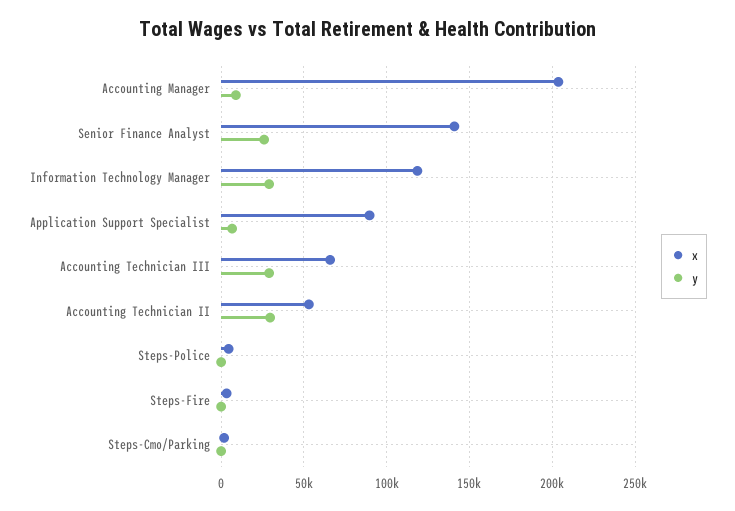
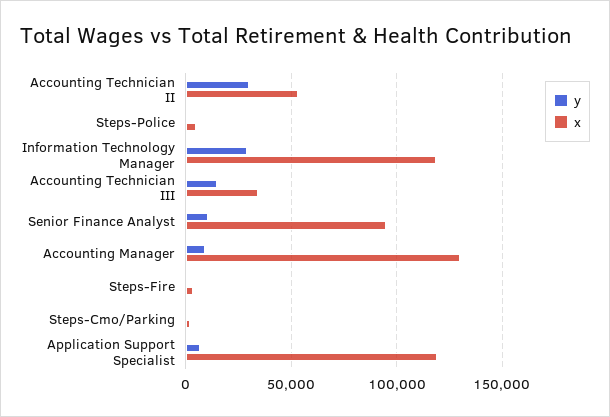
x, Accounting Manager: 205000 -> 130000
x, Senior Finance Analyst: 140000 -> 95000
y, Senior Finance Analyst: 25000 -> 10000
x, Application Support Specialist: 90000 -> 120000
x, Accounting Technician III: 65000 -> 35000
y, Accounting Technician III: 30000 -> 15000

